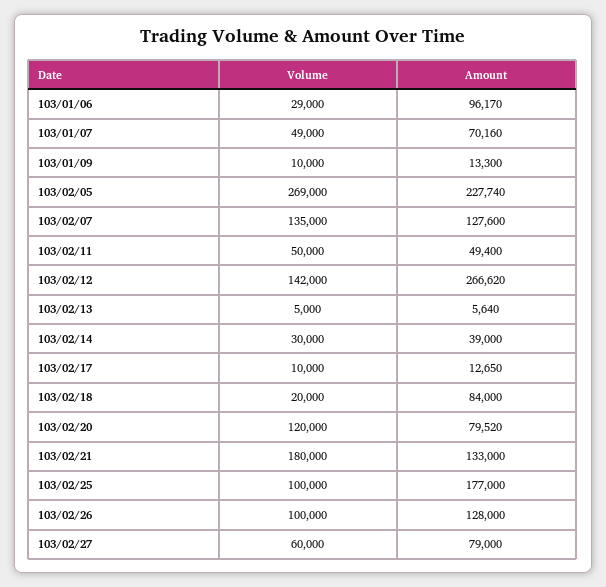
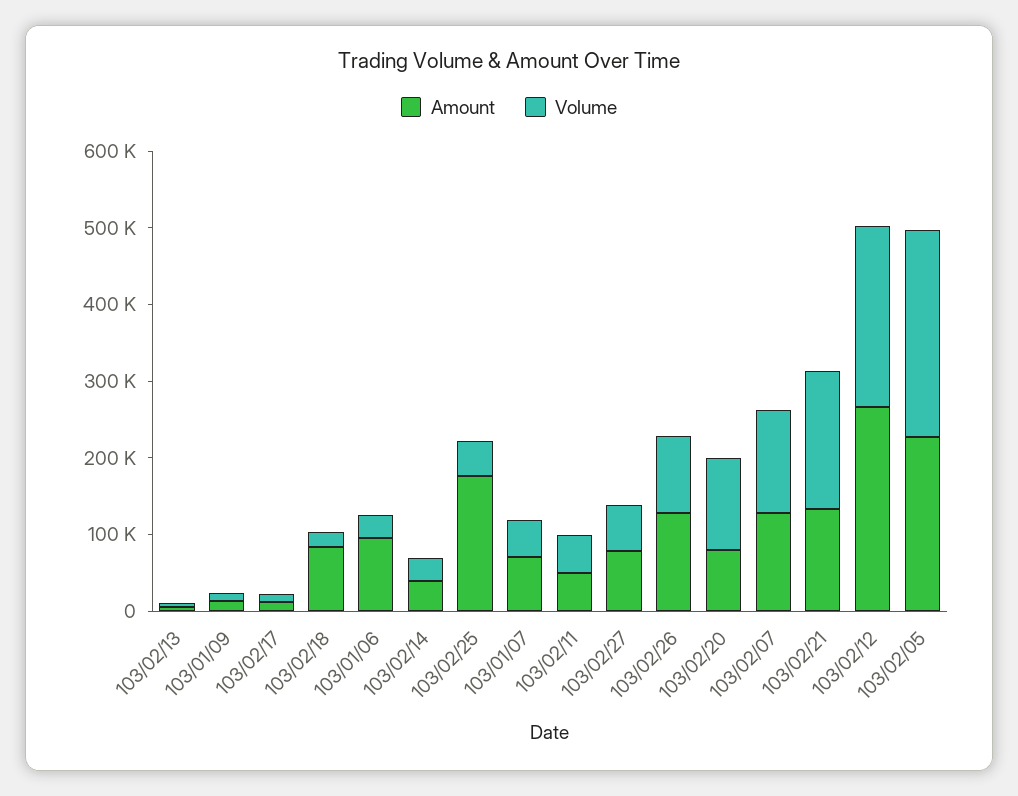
Volume, 103/02/12: 142000 -> 240000
Volume, 103/02/25: 100000 -> 40000

